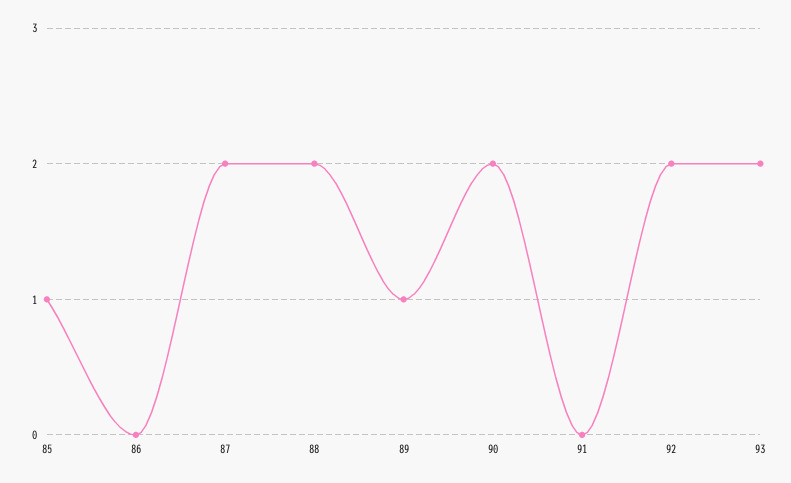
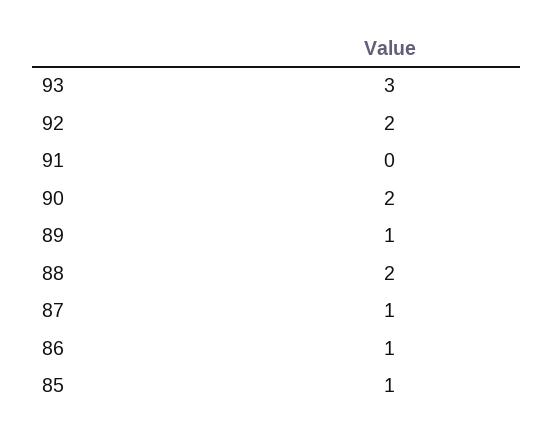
86: 0 -> 1
87: 2 -> 1
93: 2 -> 3

